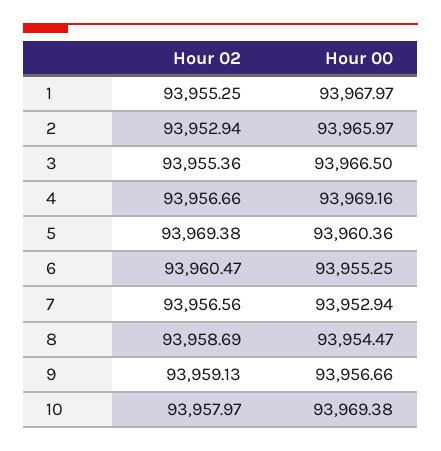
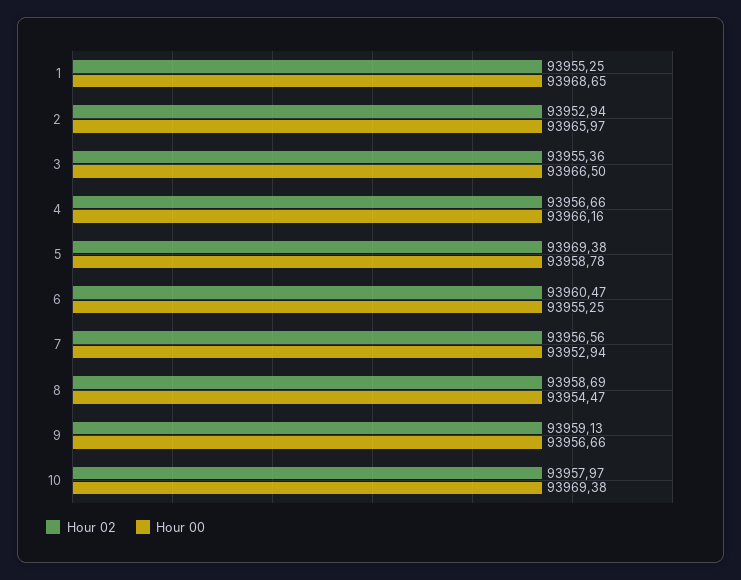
Hour 00, 1: 93967.97 -> 93968.65
Hour 00, 4: 93969.16 -> 93966.16
Hour 00, 5: 93960.36 -> 93958.78

